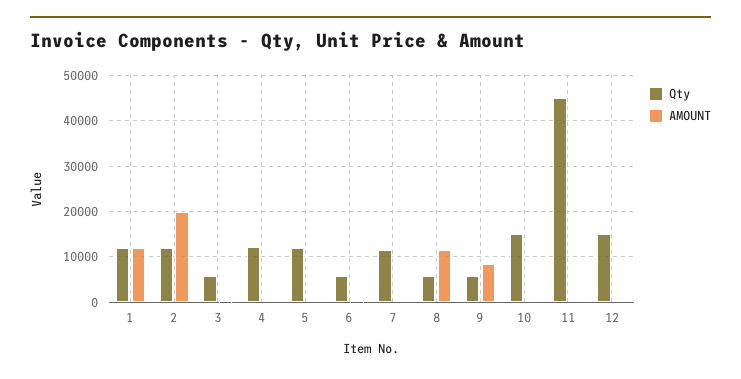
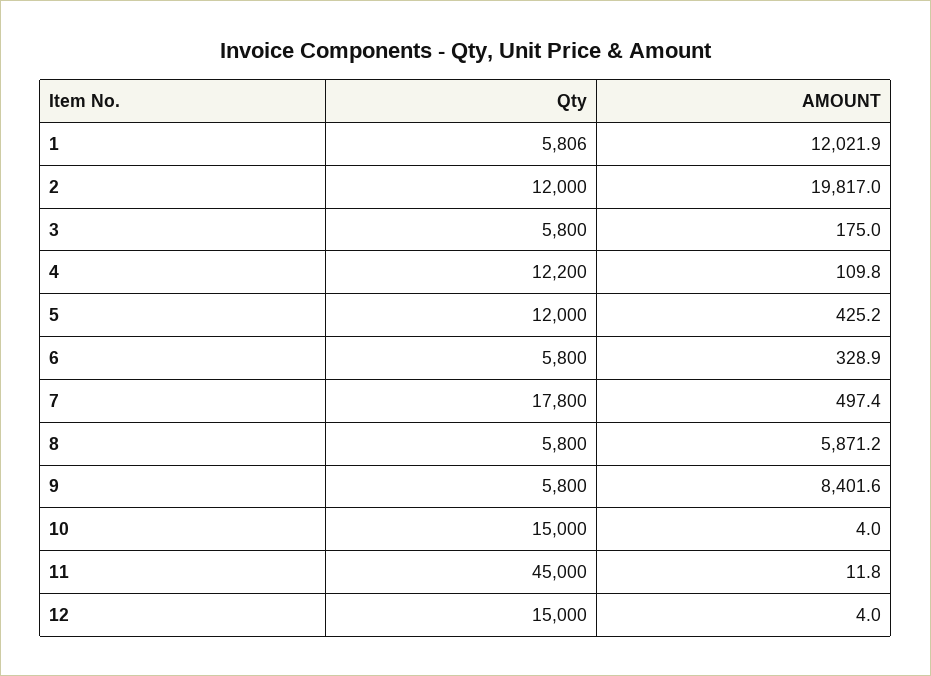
Qty, 1: 12000 -> 5806
Qty, 7: 12000 -> 17800
AMOUNT, 8: 12000 -> 5871.2

